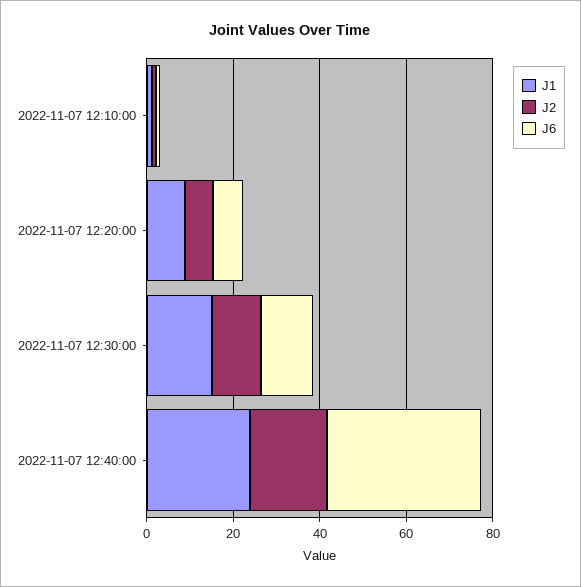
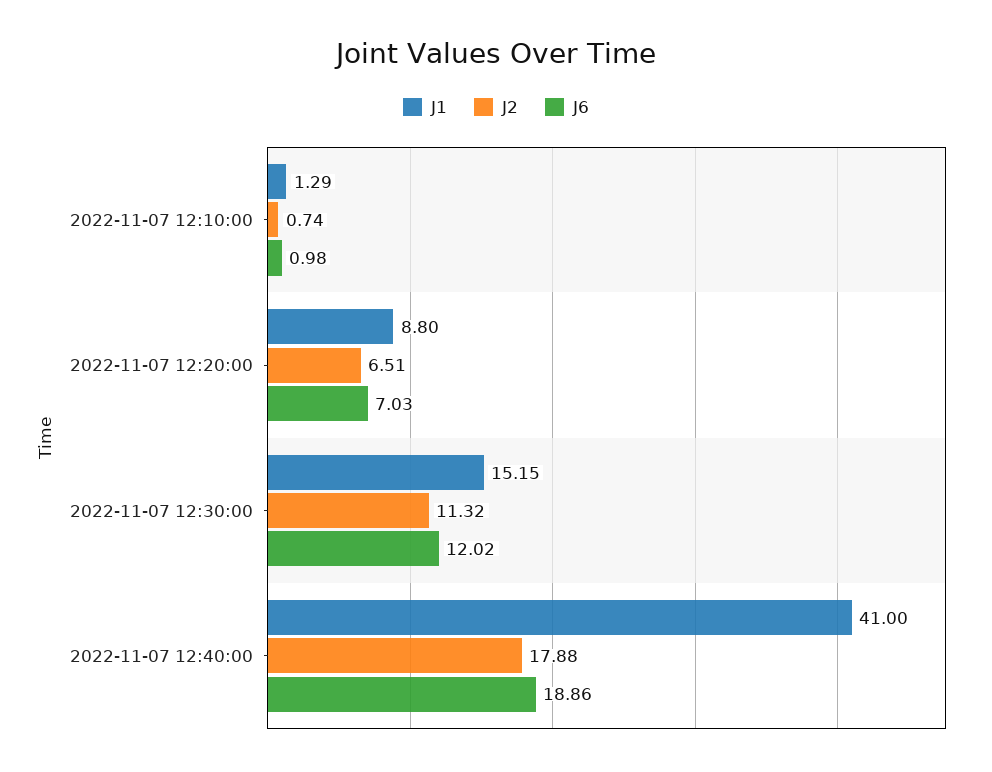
J1, 2022-11-07 12:40:00: 25 -> 41
J6, 2022-11-07 12:40:00: 35 -> 18.86

